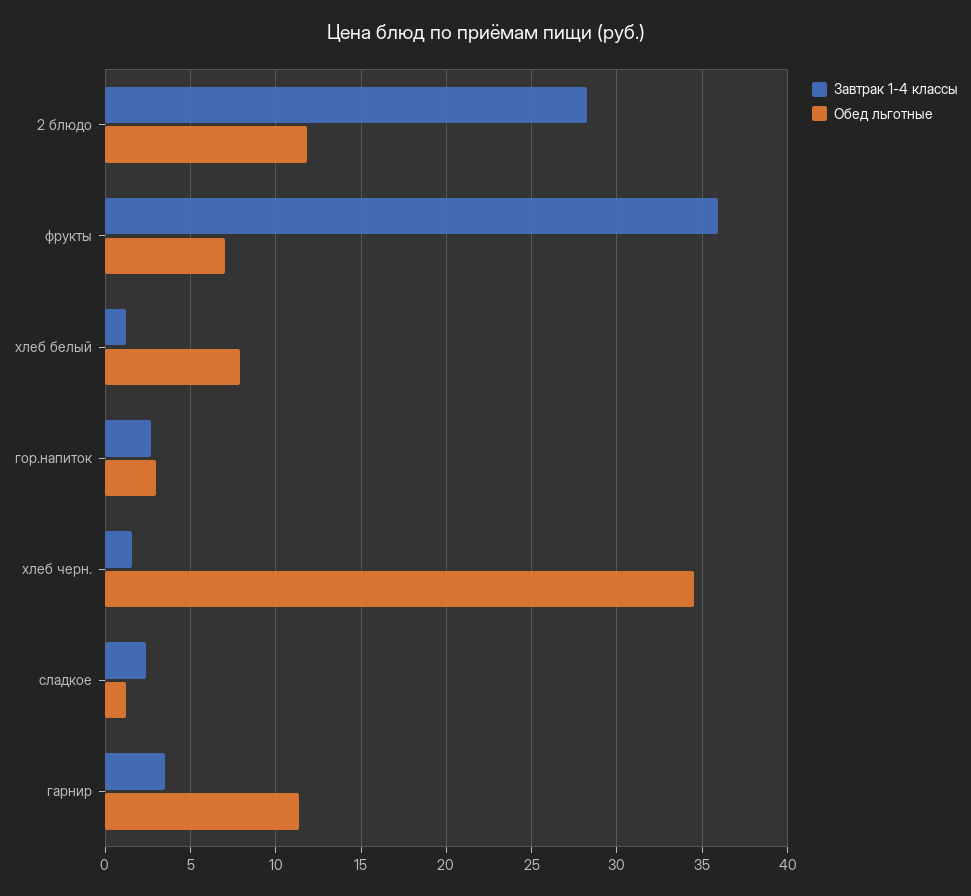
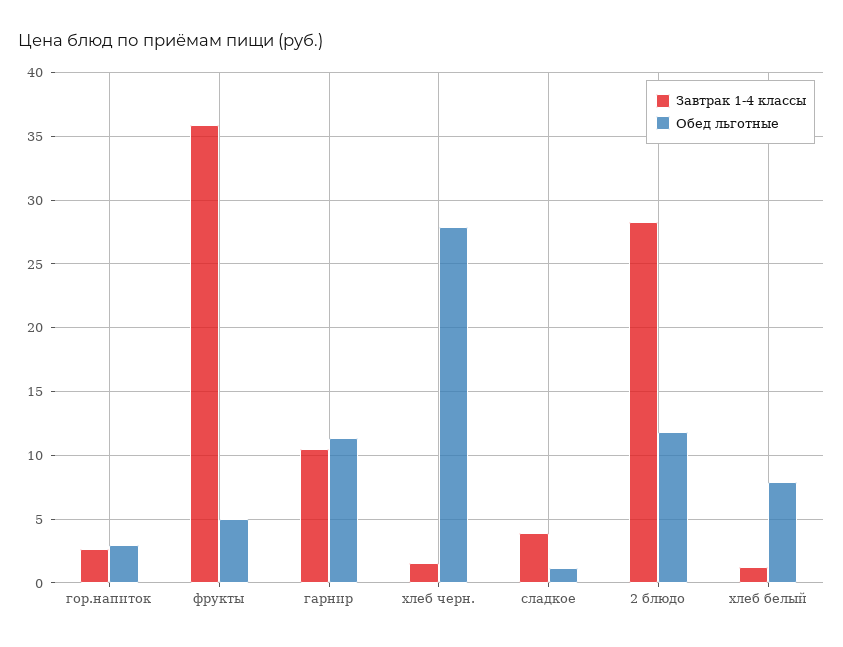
Обед льготные, фрукты: 7 -> 5
Обед льготные, хлеб черн.: 34.5 -> 28
Завтрак 1-4 классы, сладкое: 2.5 -> 4
Завтрак 1-4 классы, гарнир: 3.5 -> 10.5

